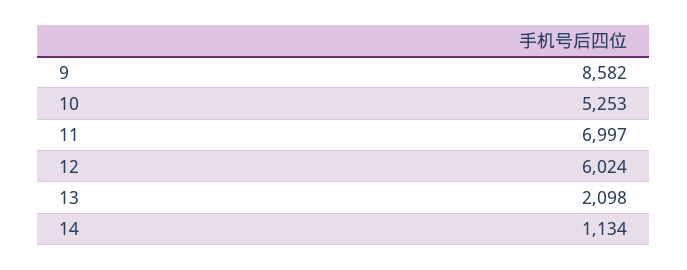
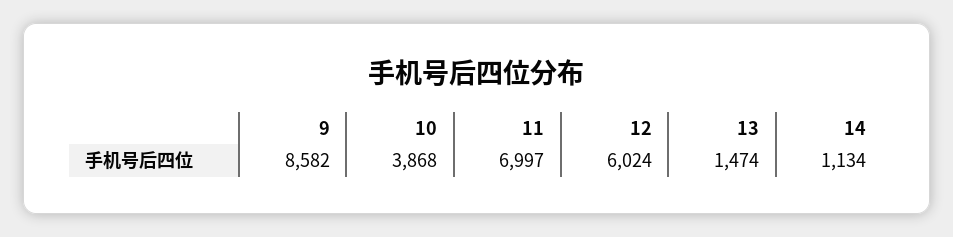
10: 5253 -> 3868
13: 2098 -> 1474

